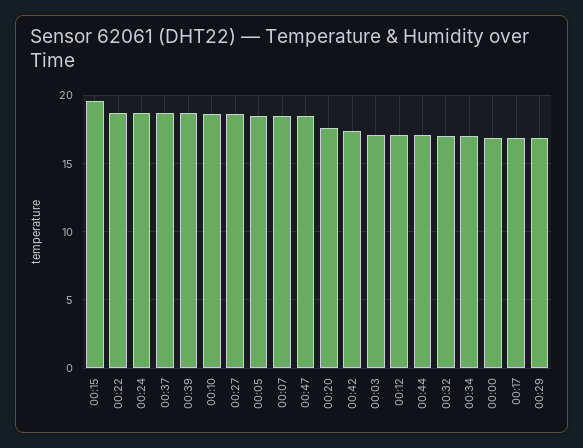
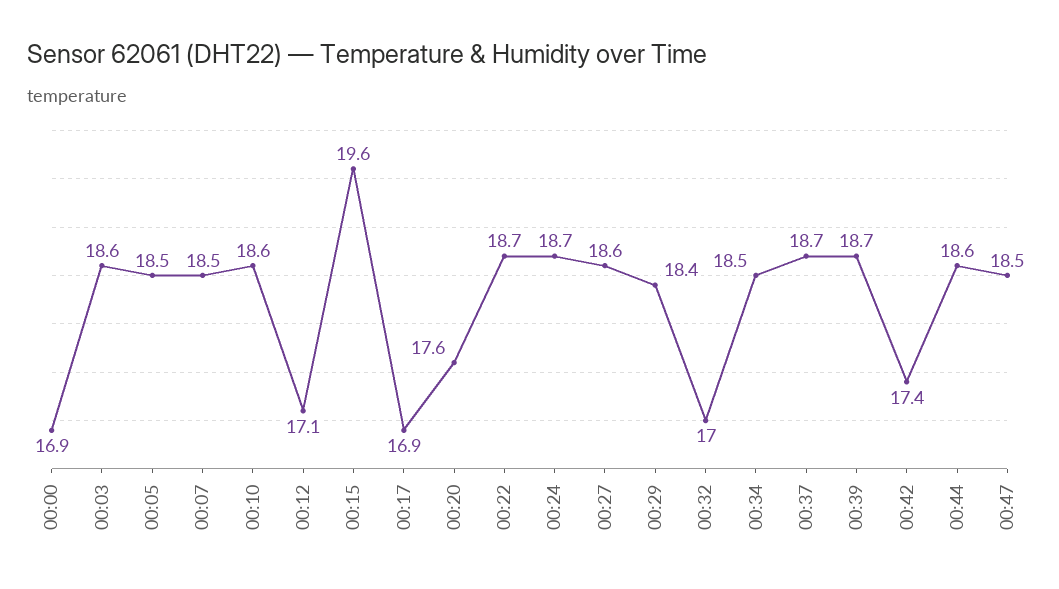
00:03: 17 -> 18.6
00:44: 17 -> 18.6
00:34: 17 -> 18.5
00:29: 17 -> 18.4

